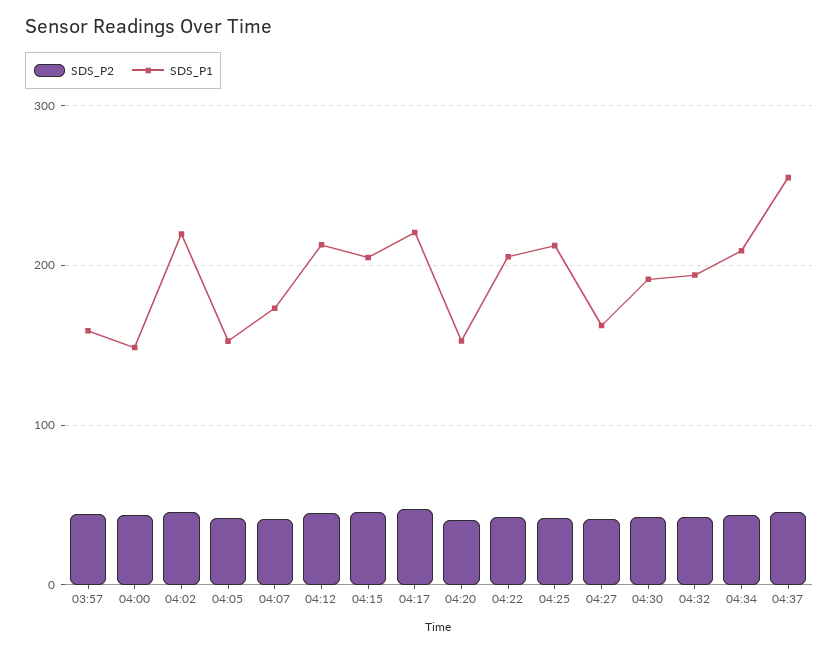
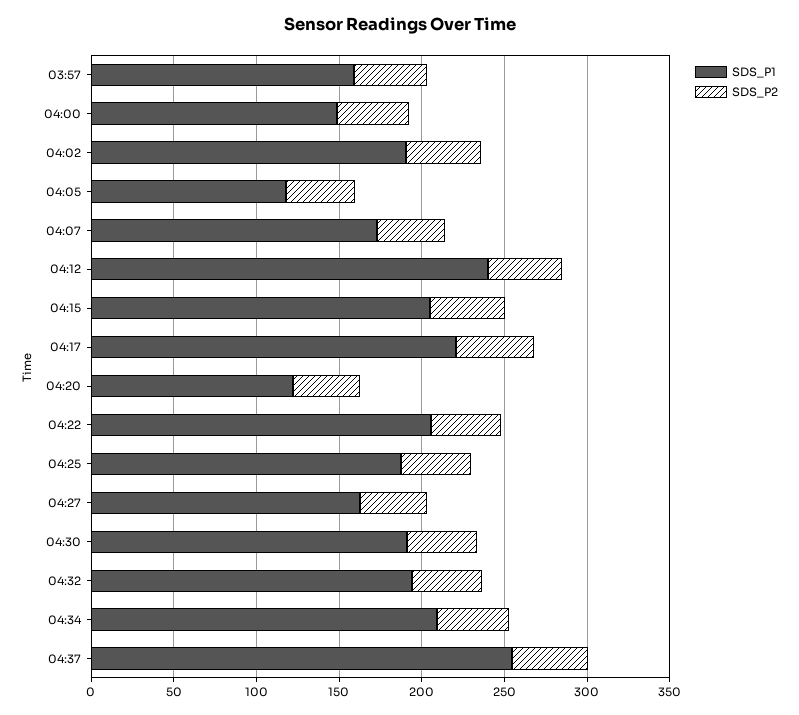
SDS_P1, 04:02: 220 -> 190
SDS_P1, 04:05: 150 -> 120
SDS_P1, 04:12: 210 -> 240
SDS_P1, 04:20: 150 -> 120
SDS_P1, 04:25: 210 -> 190

